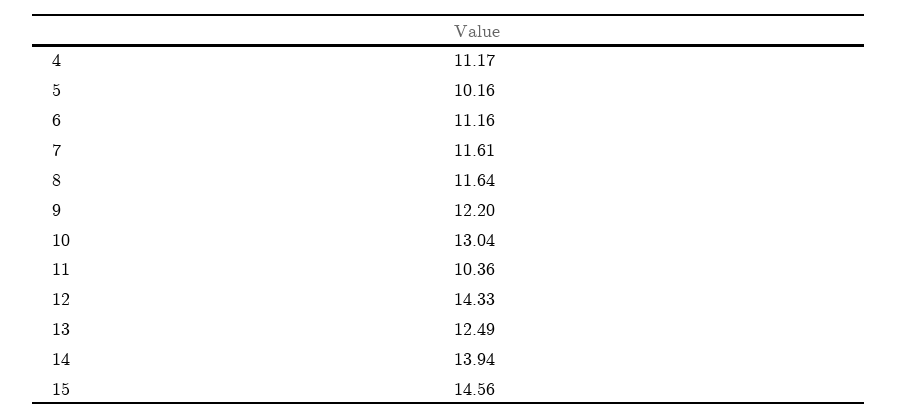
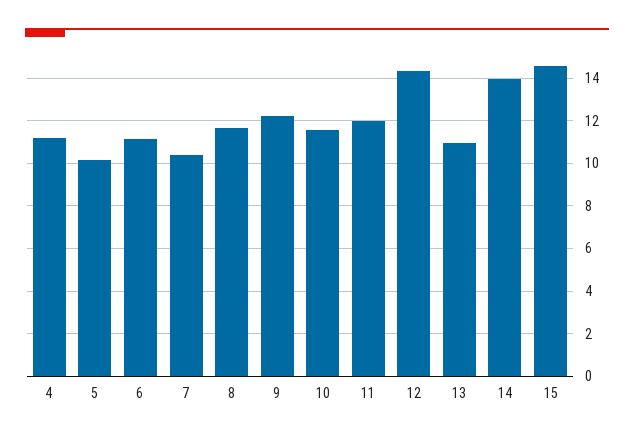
7: 11.61 -> 10.5
10: 13.04 -> 11.5
11: 10.36 -> 12
13: 12.49 -> 11

